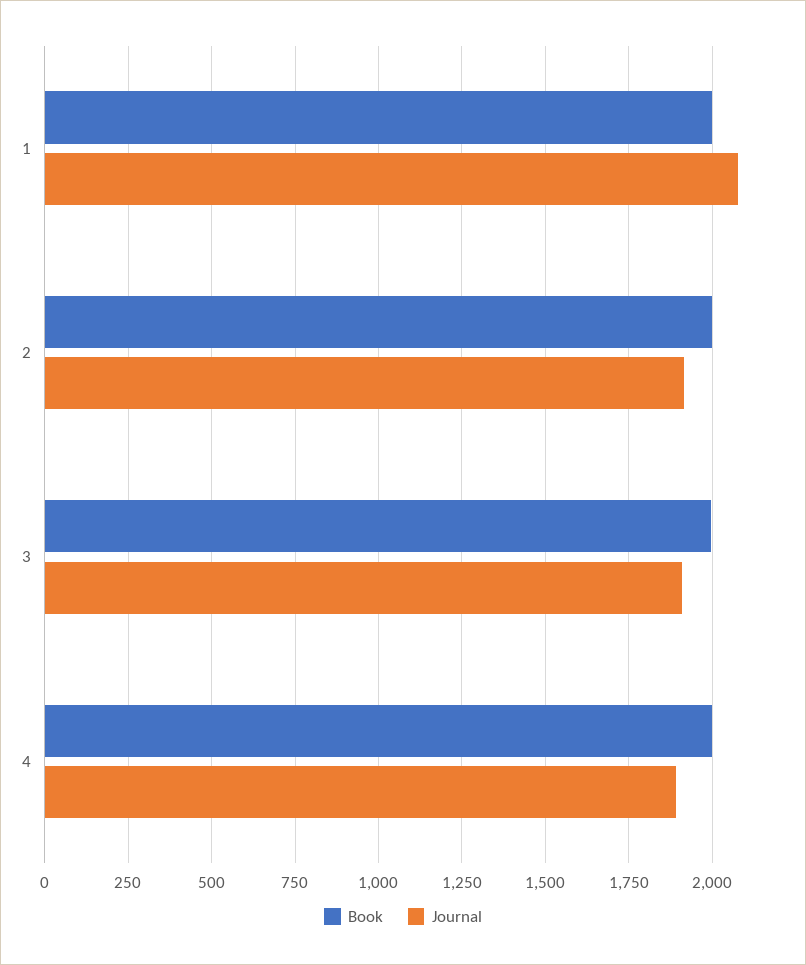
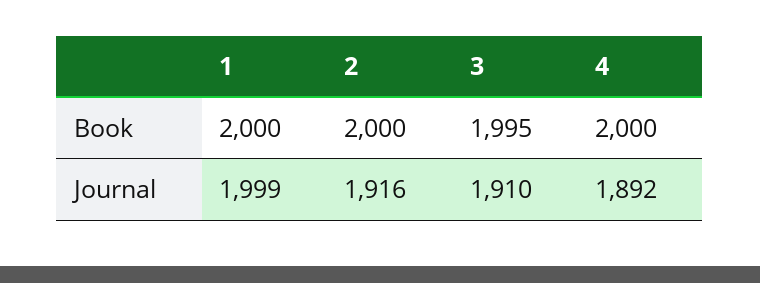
Journal, 1: 2075 -> 1999

